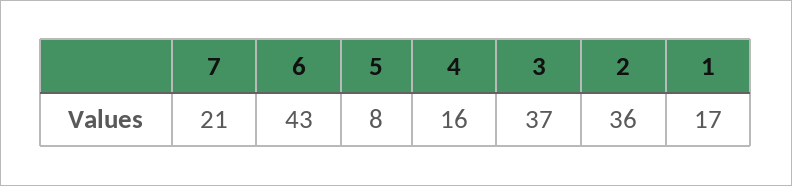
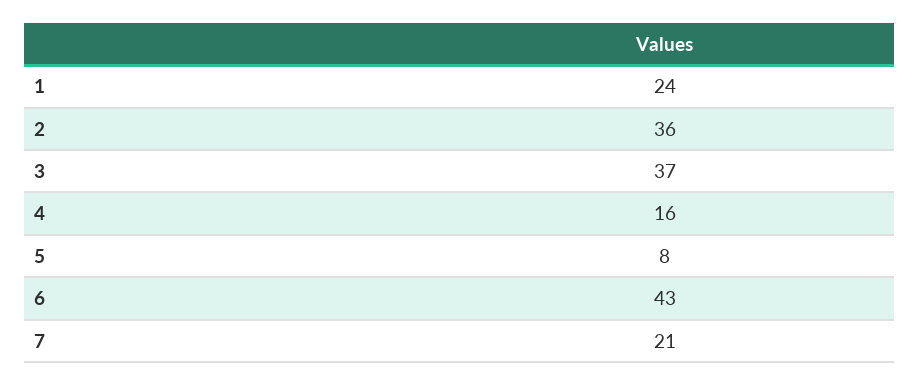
1: 17 -> 24

